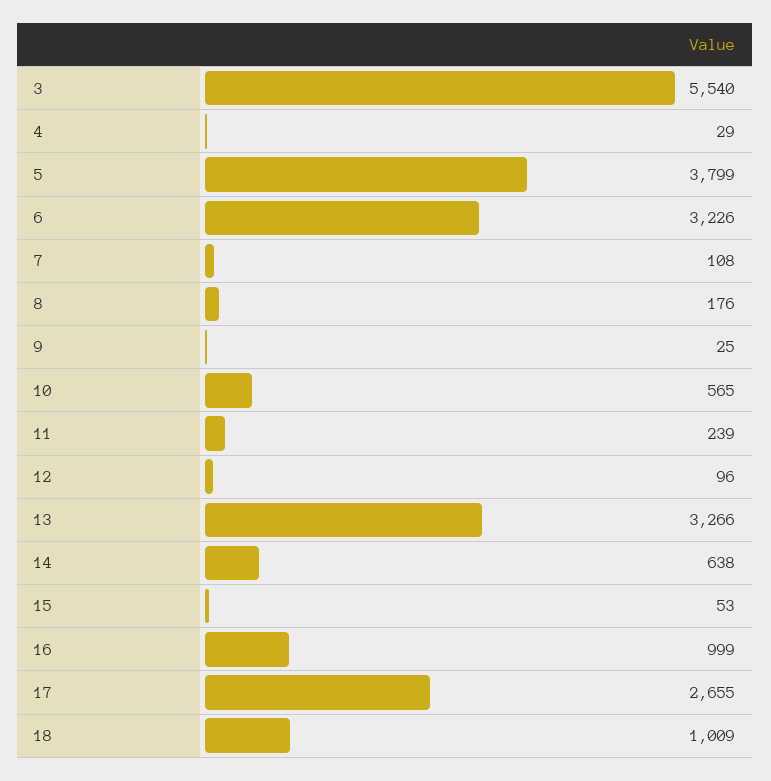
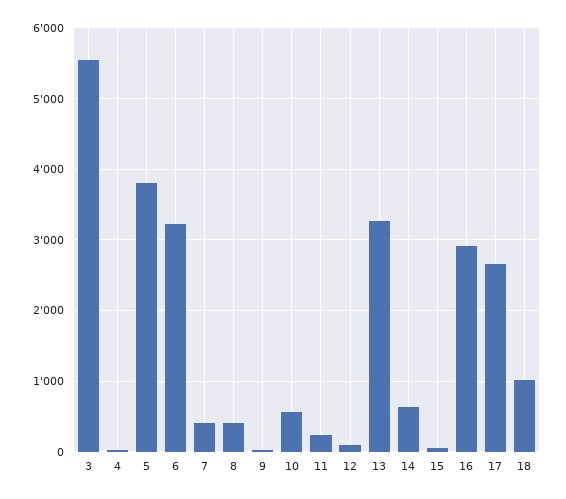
7: 108 -> 400
8: 176 -> 400
16: 999 -> 2900

